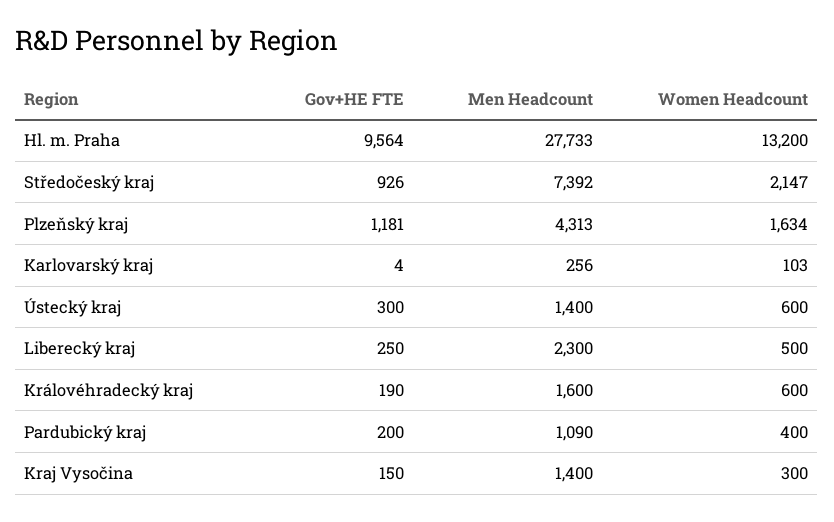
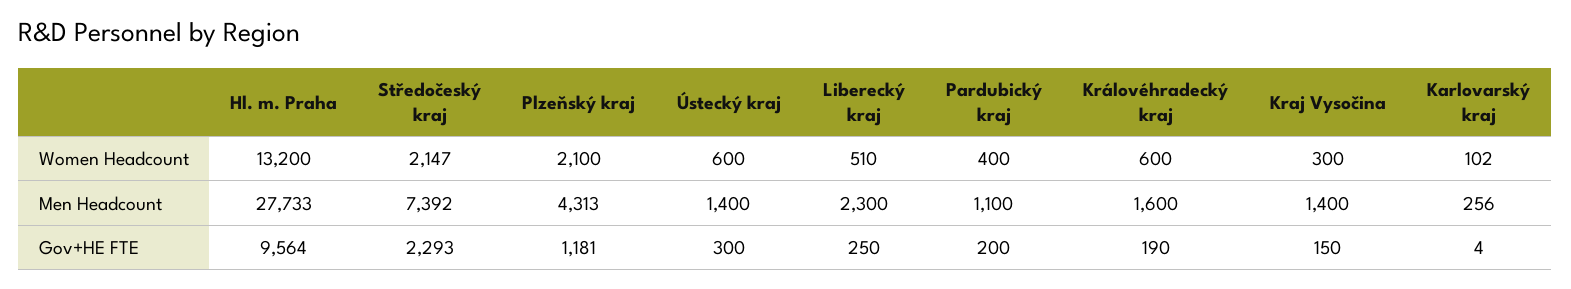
Gov+HE FTE, Středočeský kraj: 926 -> 2293
Women Headcount, Plzeňský kraj: 1634 -> 2100
Women Headcount, Karlovarský kraj: 103 -> 102
Women Headcount, Liberecký kraj: 500 -> 510
Men Headcount, Pardubický kraj: 1090 -> 1100

